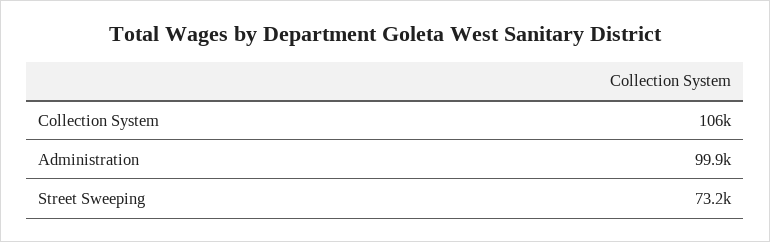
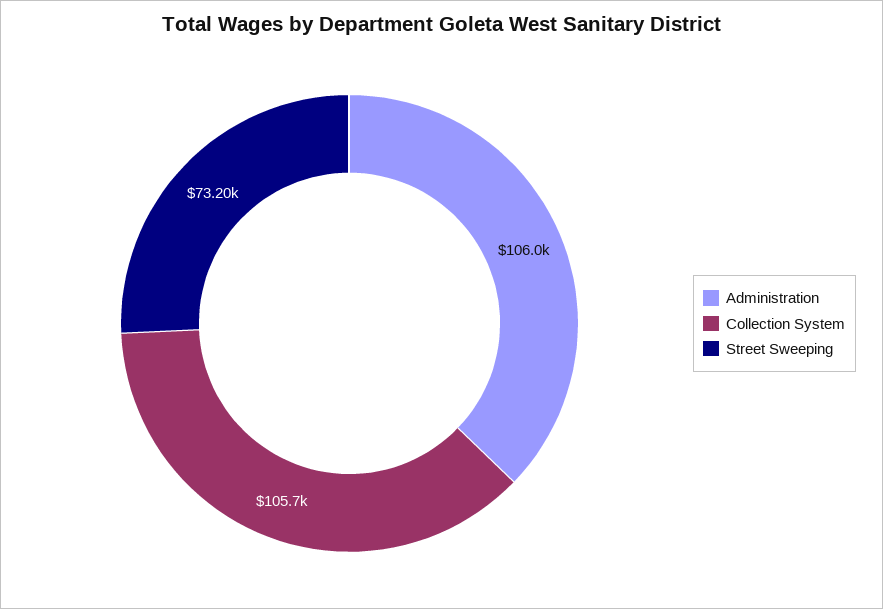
Administration: 99900 -> 106000

